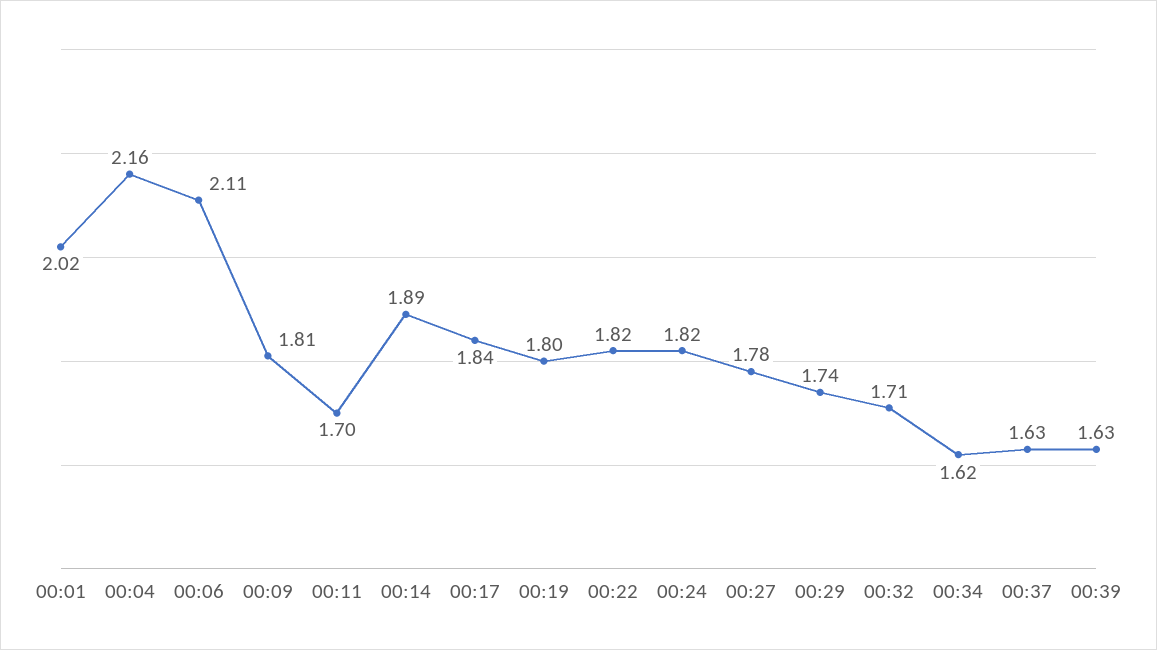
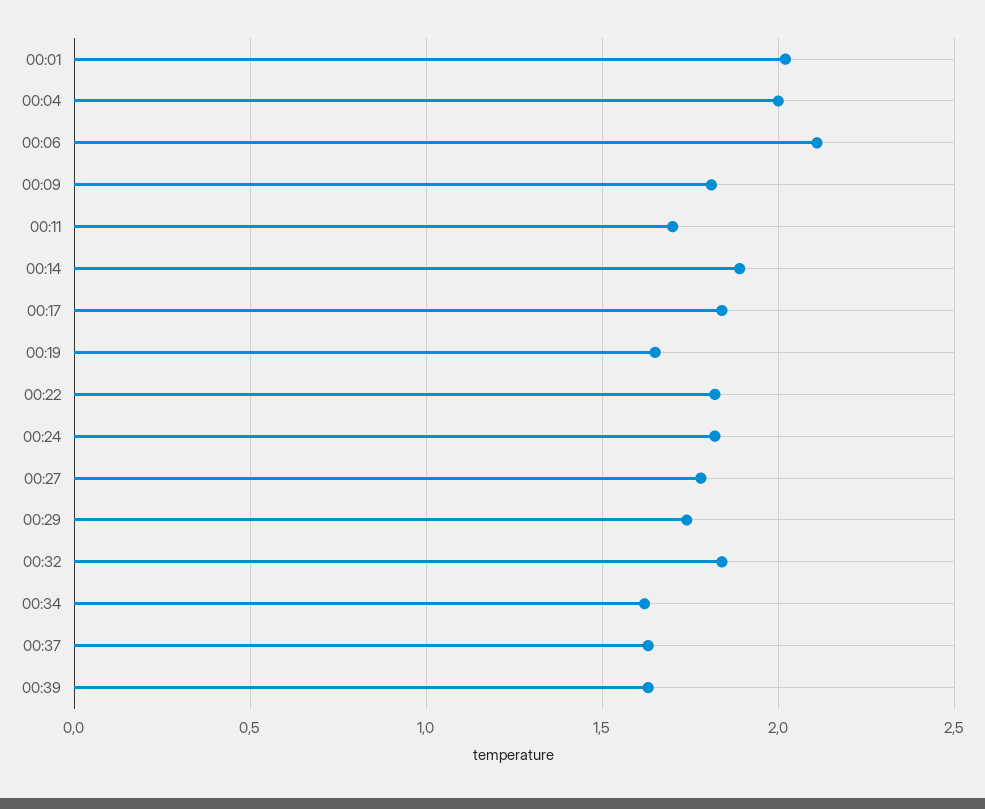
00:04: 2.16 -> 2
00:19: 1.8 -> 1.65
00:32: 1.71 -> 1.85

